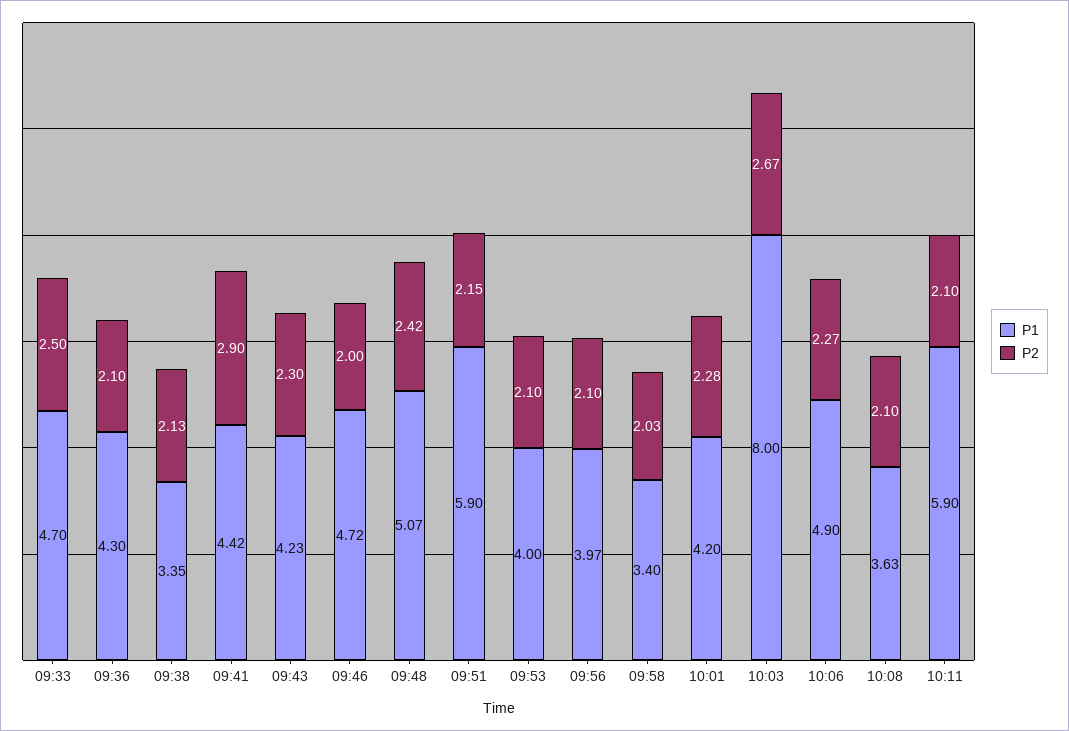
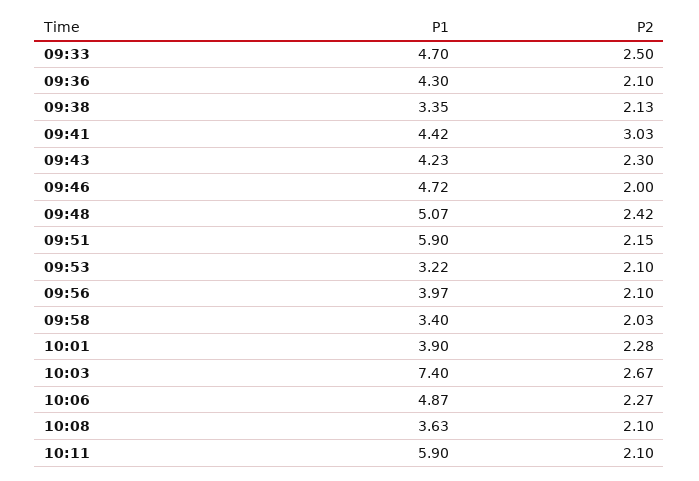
P2, 09:41: 2.9 -> 3.03
P1, 09:53: 4 -> 3.22
P1, 10:01: 4.2 -> 3.9
P1, 10:03: 8 -> 7.4
P1, 10:06: 4.9 -> 4.87

